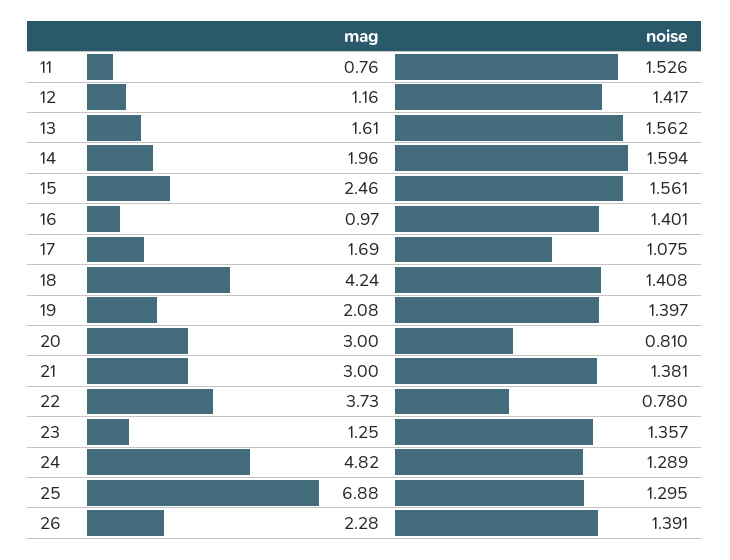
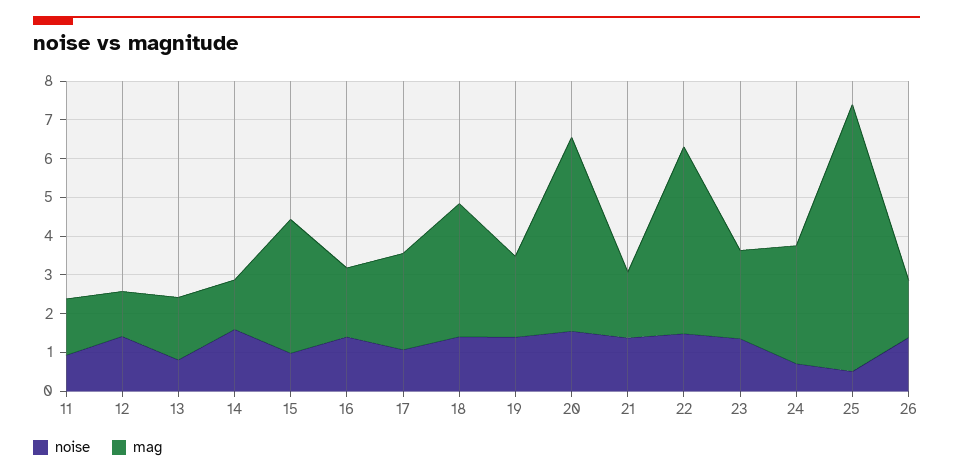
mag, 11: 0.76 -> 1.5
noise, 11: 1.526 -> 1
noise, 13: 1.562 -> 0.75
mag, 14: 1.96 -> 1.25
mag, 15: 2.46 -> 3.5
noise, 15: 1.561 -> 1
mag, 16: 0.97 -> 1.75
mag, 17: 1.69 -> 2.5
mag, 18: 4.24 -> 3.5
mag, 20: 3 -> 5
noise, 20: 0.81 -> 1.5
mag, 21: 3 -> 1.75
mag, 22: 3.73 -> 4.75
noise, 22: 0.78 -> 1.5
mag, 23: 1.25 -> 2.25
mag, 24: 4.82 -> 3
noise, 24: 1.289 -> 0.75
noise, 25: 1.295 -> 0.5
mag, 26: 2.28 -> 1.5

